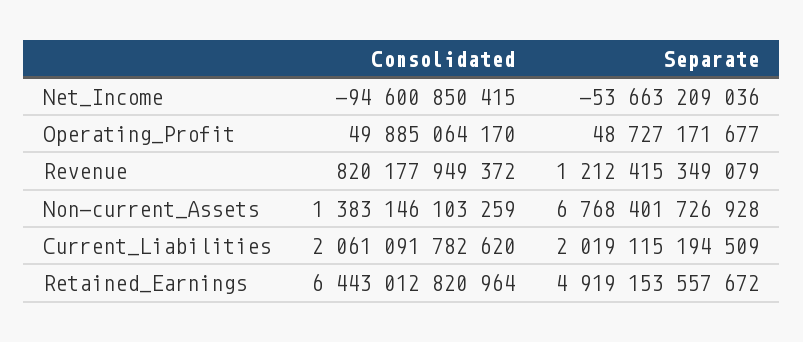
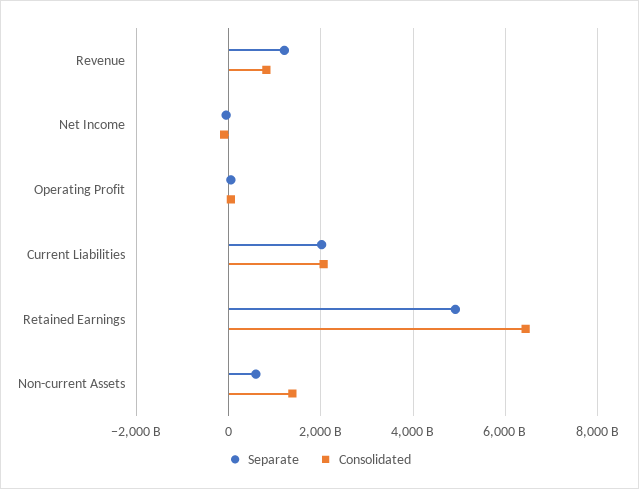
Separate, Non-current_Assets: 6768401726928 -> 600000000000

